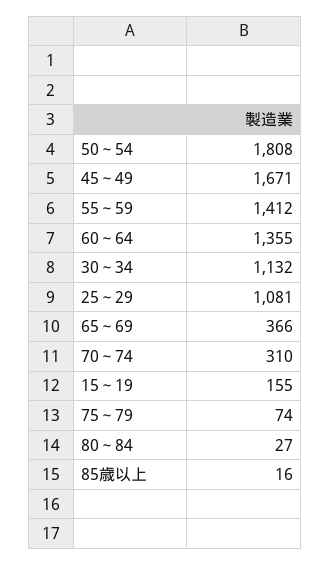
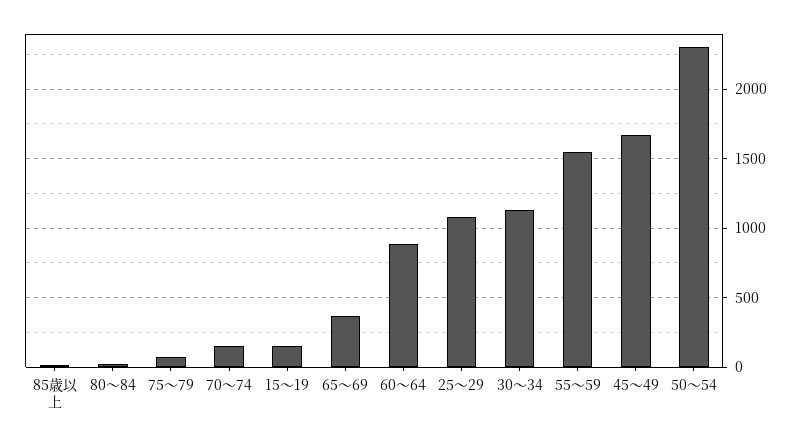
50～54: 1808 -> 2300
55～59: 1412 -> 1550
60～64: 1355 -> 900
70～74: 310 -> 150

